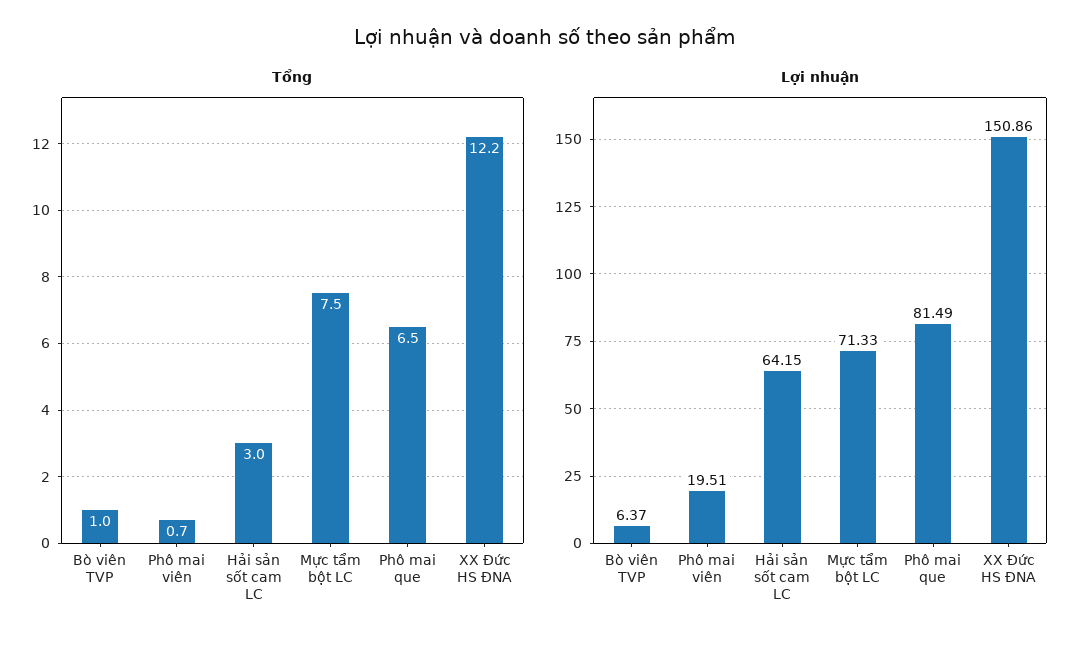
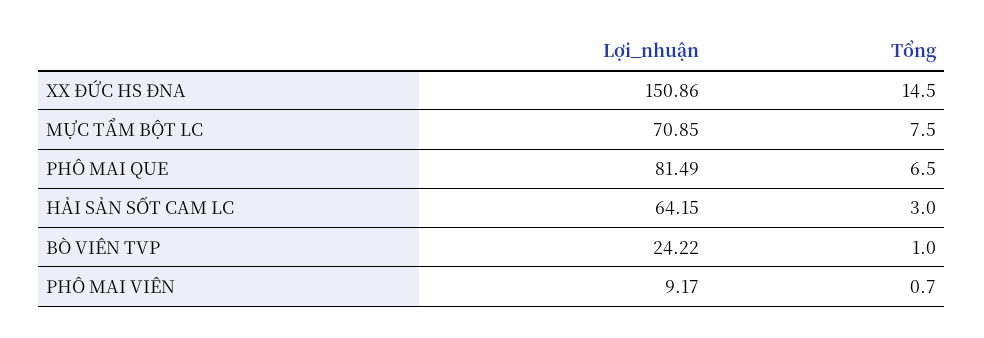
Tổng, XX Đức HS ĐNA: 12.2 -> 14.5
Lợi nhuận, Bò viên TVP: 6.37 -> 24.22
Lợi nhuận, Phô mai viên: 19.51 -> 9.17
Lợi nhuận, Mực tẩm bột LC: 71.33 -> 70.85

